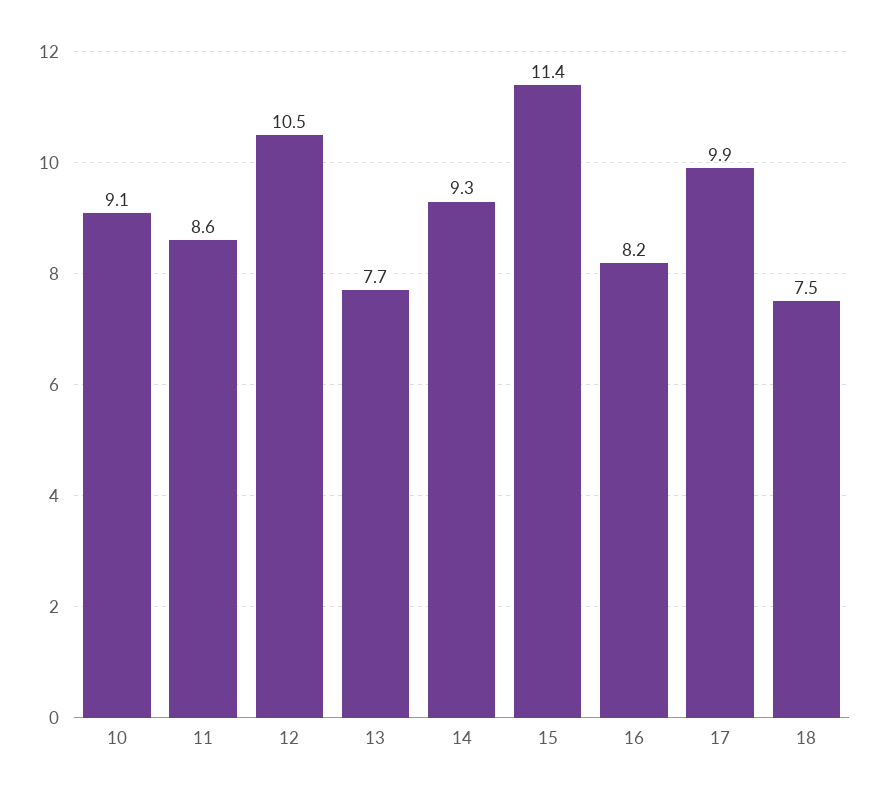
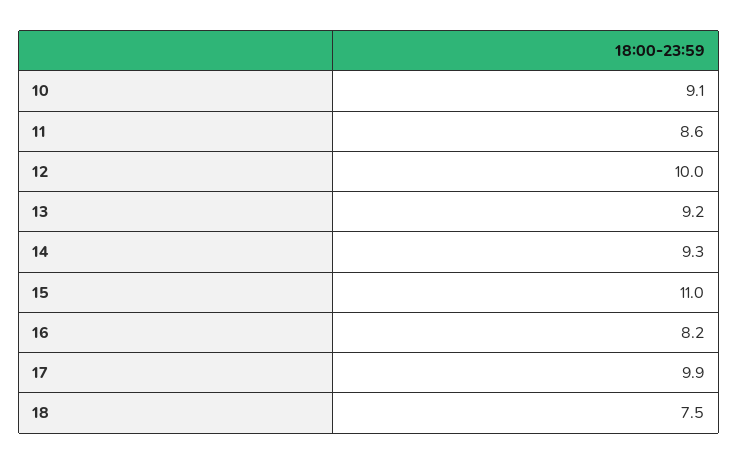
12: 10.5 -> 10
13: 7.7 -> 9.2
15: 11.4 -> 11

